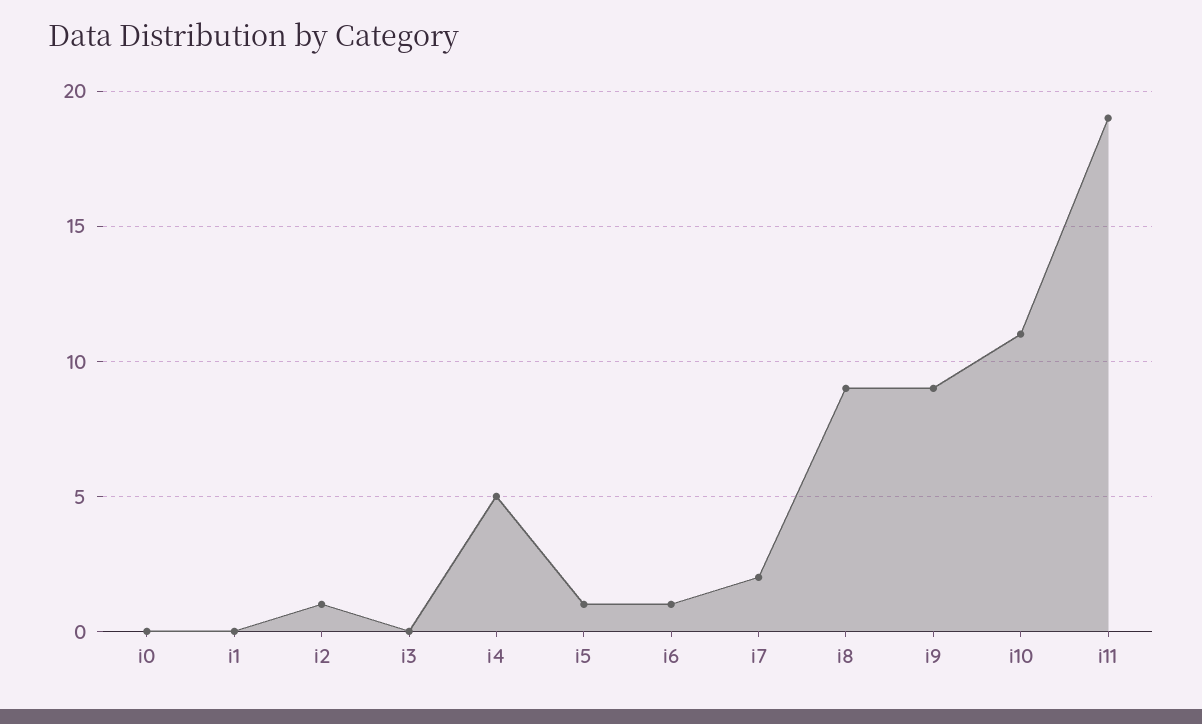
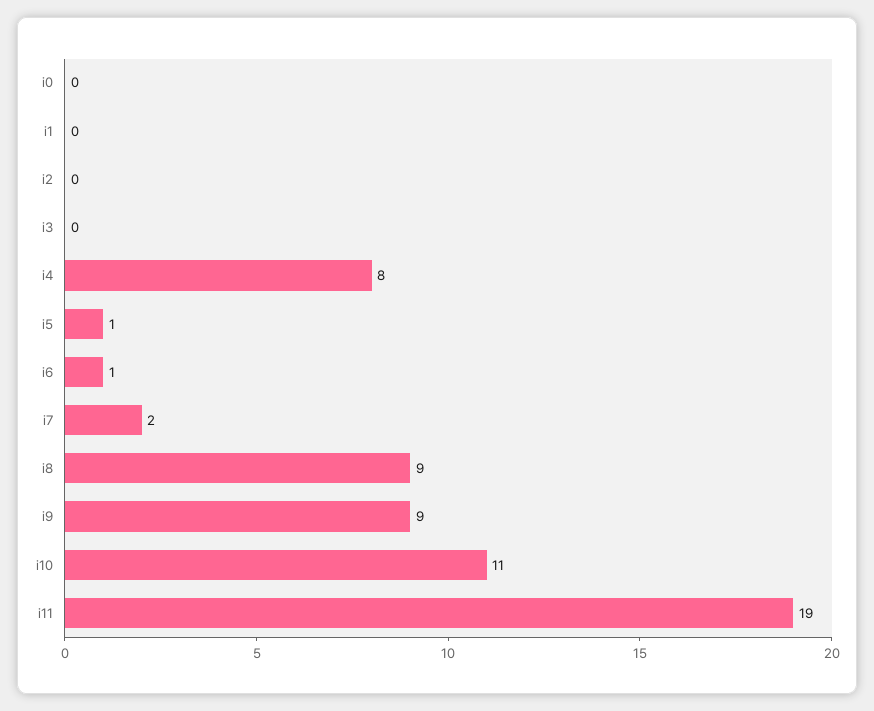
i2: 1 -> 0
i4: 5 -> 8

